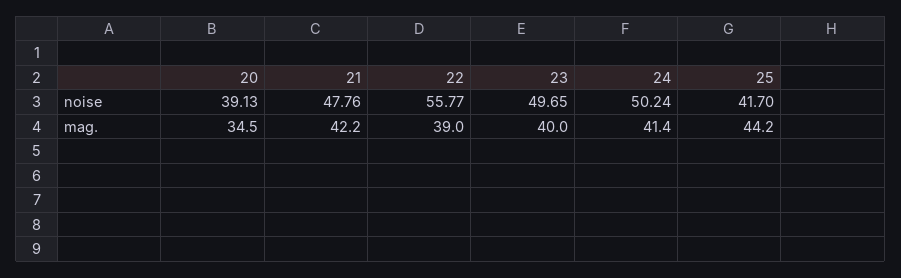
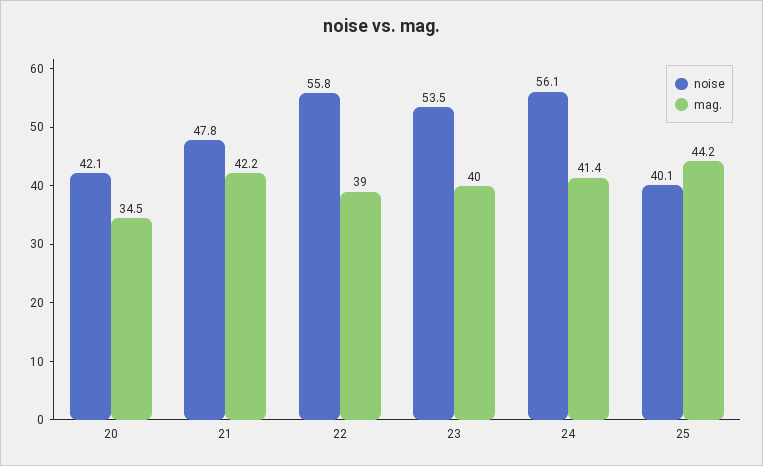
noise, 20: 39.13 -> 42.1
noise, 23: 49.65 -> 53.5
noise, 24: 50.24 -> 56.1
noise, 25: 41.7 -> 40.1

